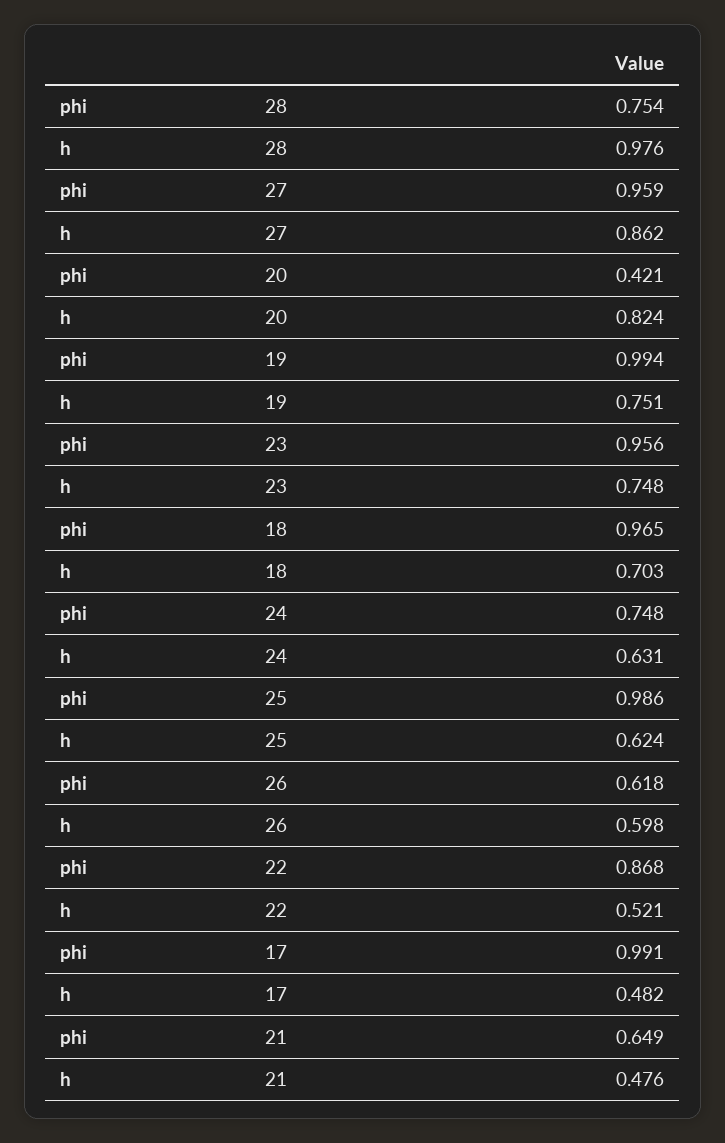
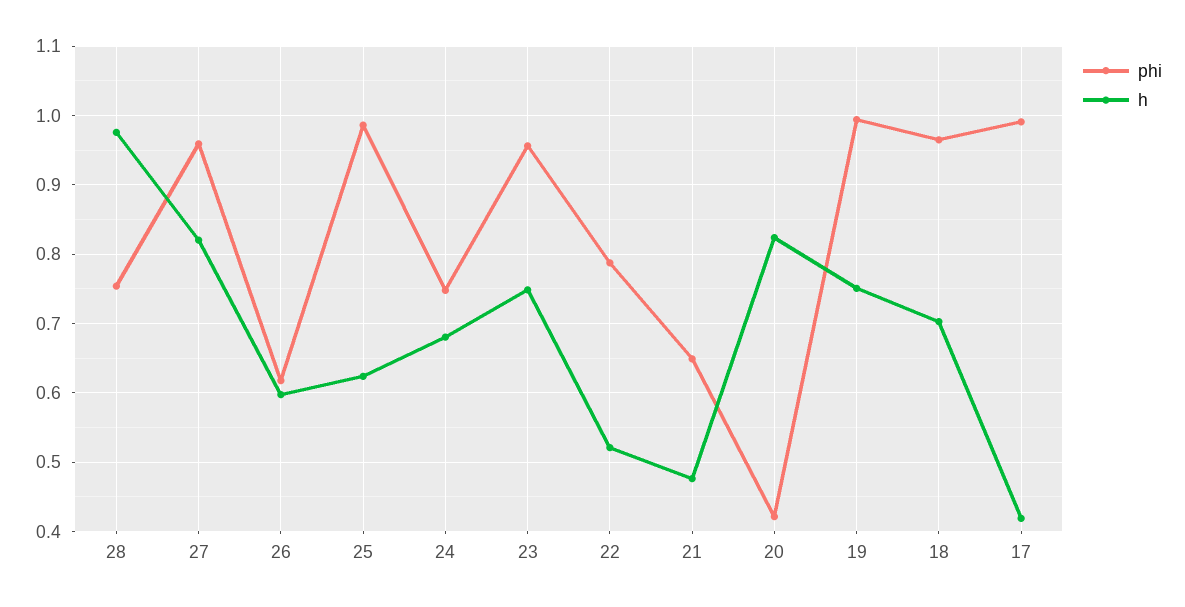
h, 27: 0.862 -> 0.82
h, 24: 0.631 -> 0.68
phi, 22: 0.868 -> 0.79
h, 17: 0.482 -> 0.42

